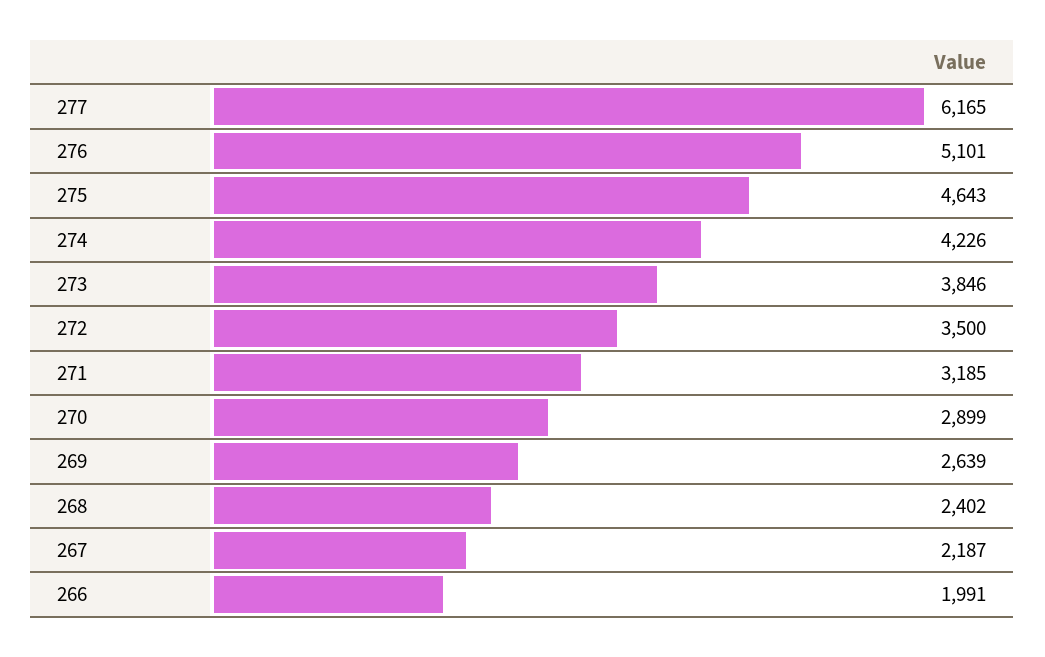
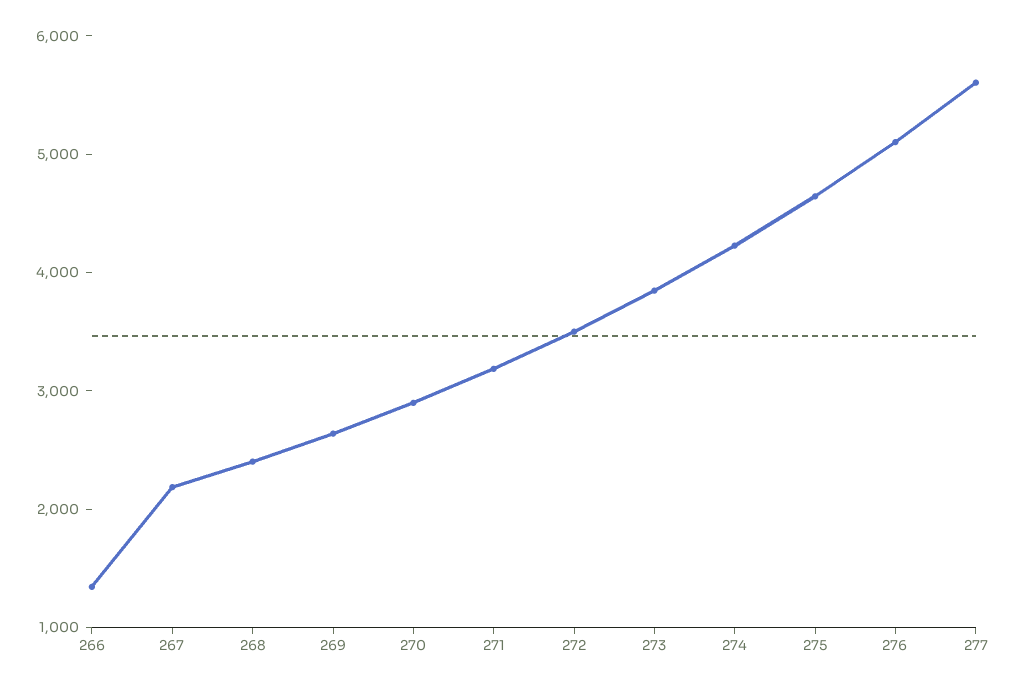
277: 6165 -> 5600
266: 1991 -> 1400

